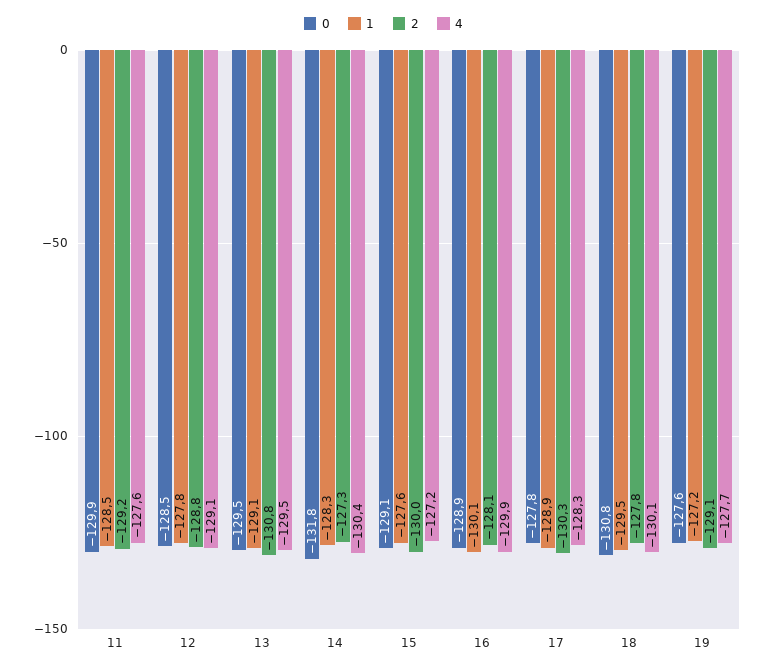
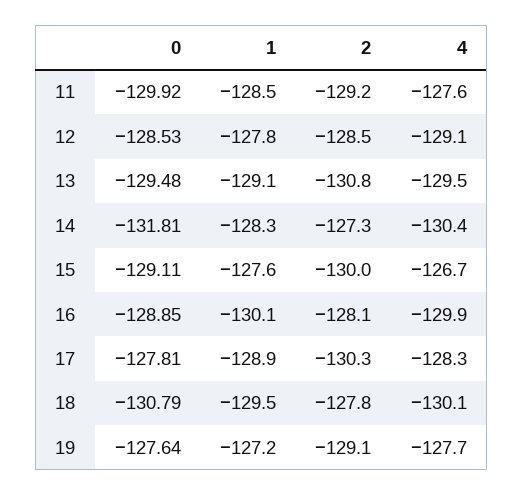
2, 12: -128.8 -> -128.5
4, 15: -127.2 -> -126.7

